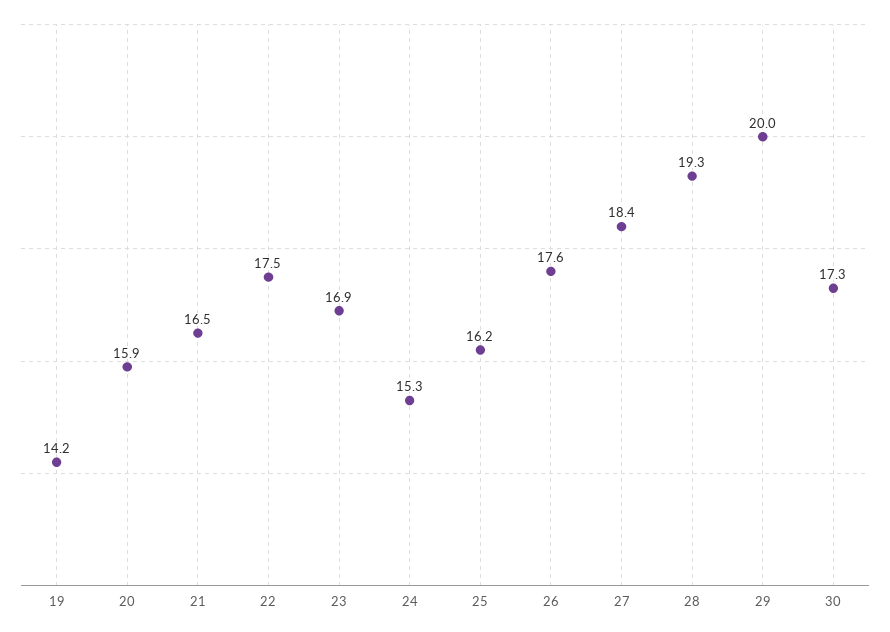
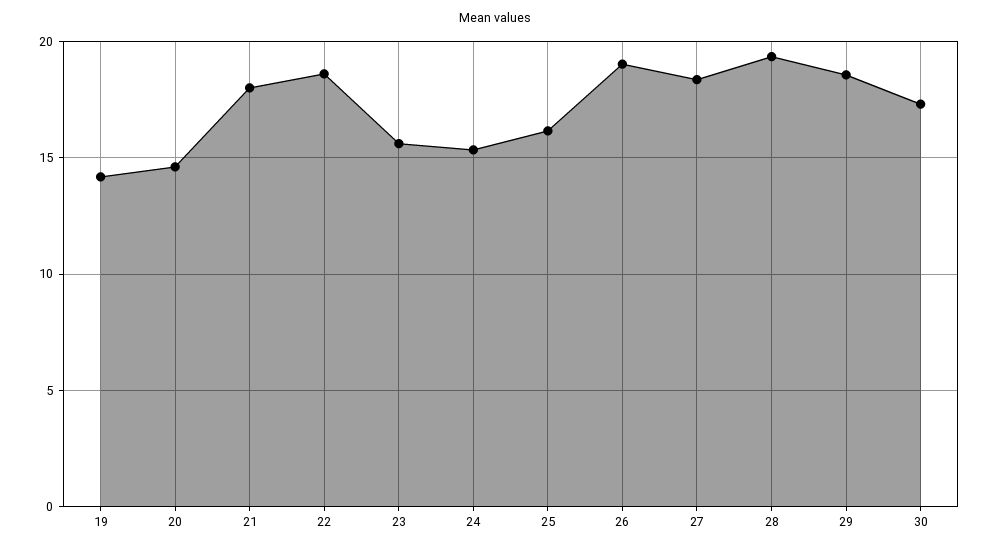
20: 15.9 -> 14.5
21: 16.5 -> 18
22: 17.5 -> 18.5
23: 16.9 -> 15.5
26: 17.6 -> 19
29: 20 -> 18.5

